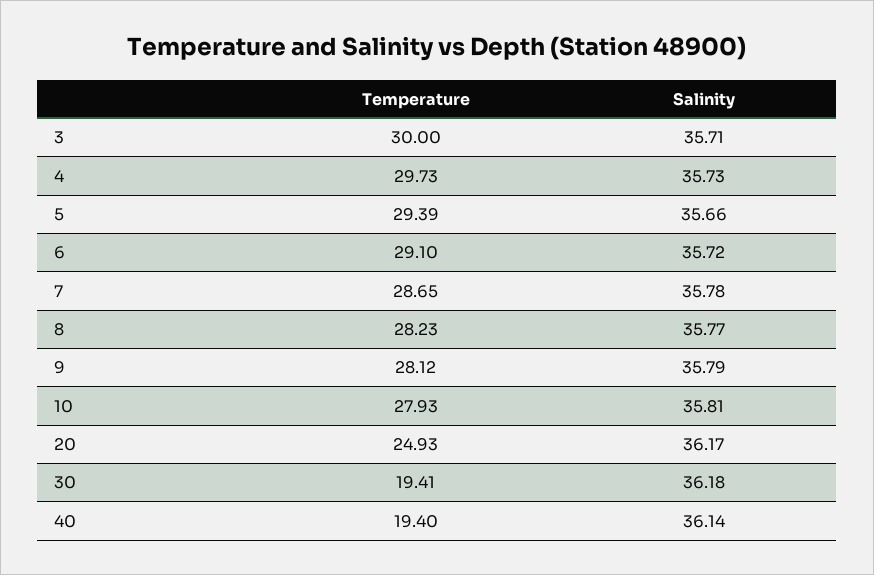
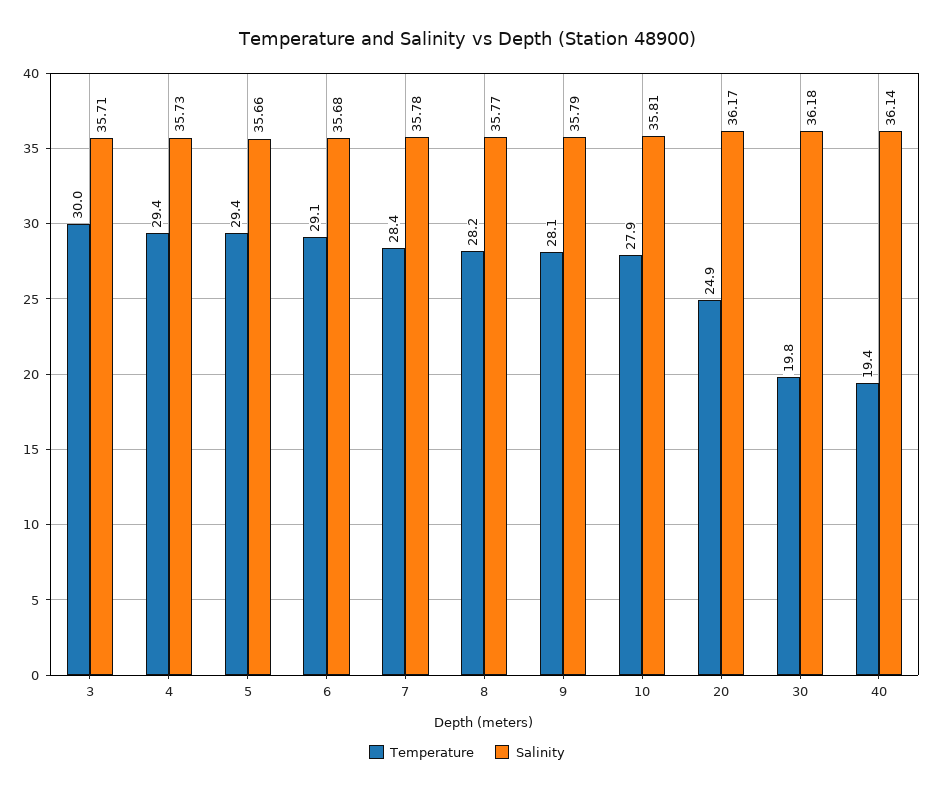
Temperature, 4: 29.73 -> 29.4
Salinity, 6: 35.72 -> 35.68
Temperature, 7: 28.65 -> 28.4
Temperature, 30: 19.41 -> 19.8

